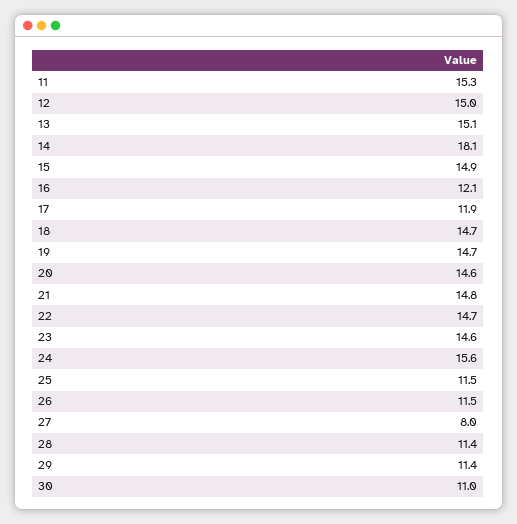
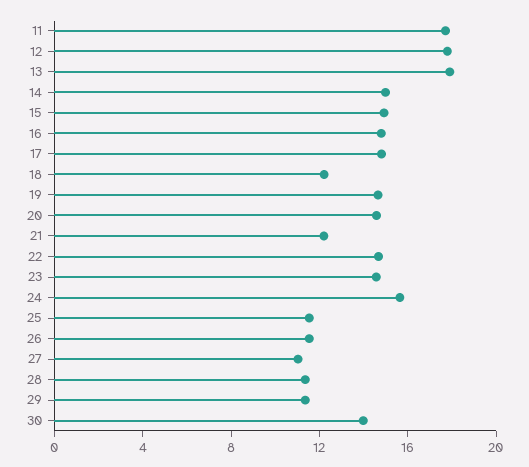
11: 15.3 -> 18
12: 15 -> 18
13: 15.1 -> 18
14: 18.1 -> 15
16: 12.1 -> 15
17: 11.9 -> 15
18: 14.7 -> 12
21: 14.8 -> 12
27: 8 -> 11
30: 11 -> 14

